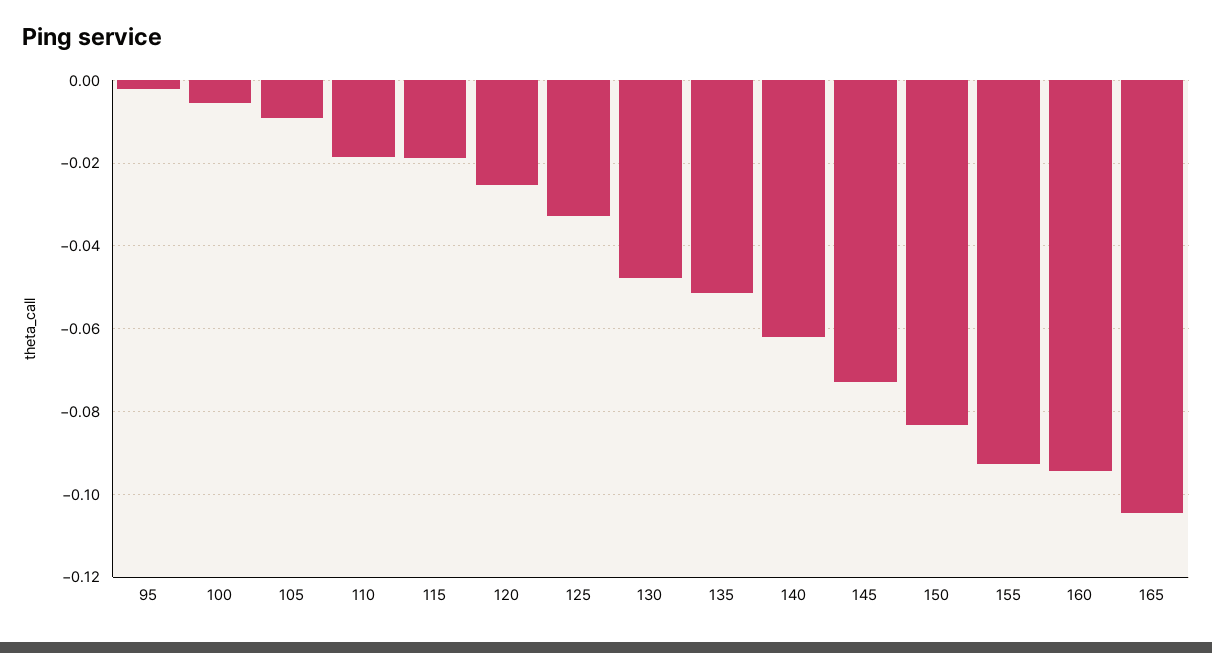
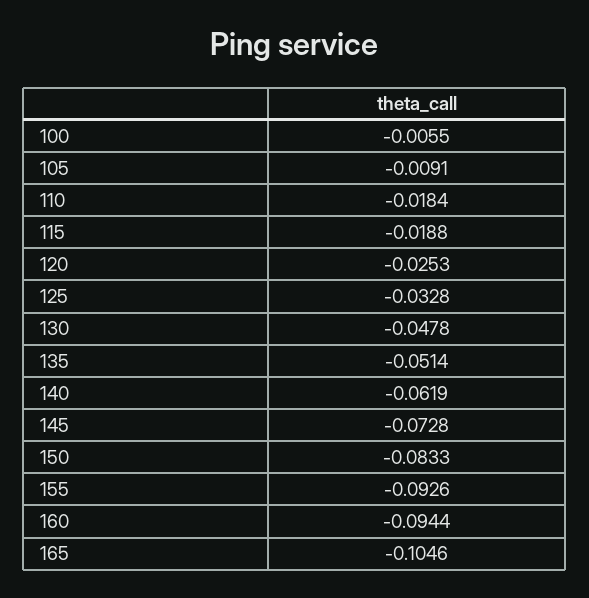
95: -0.002 -> none

